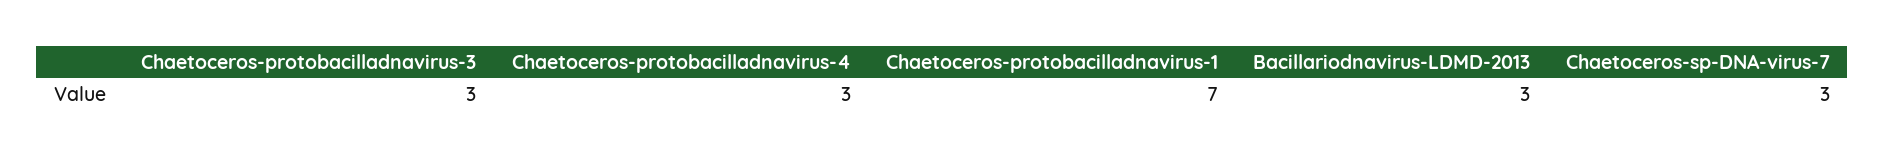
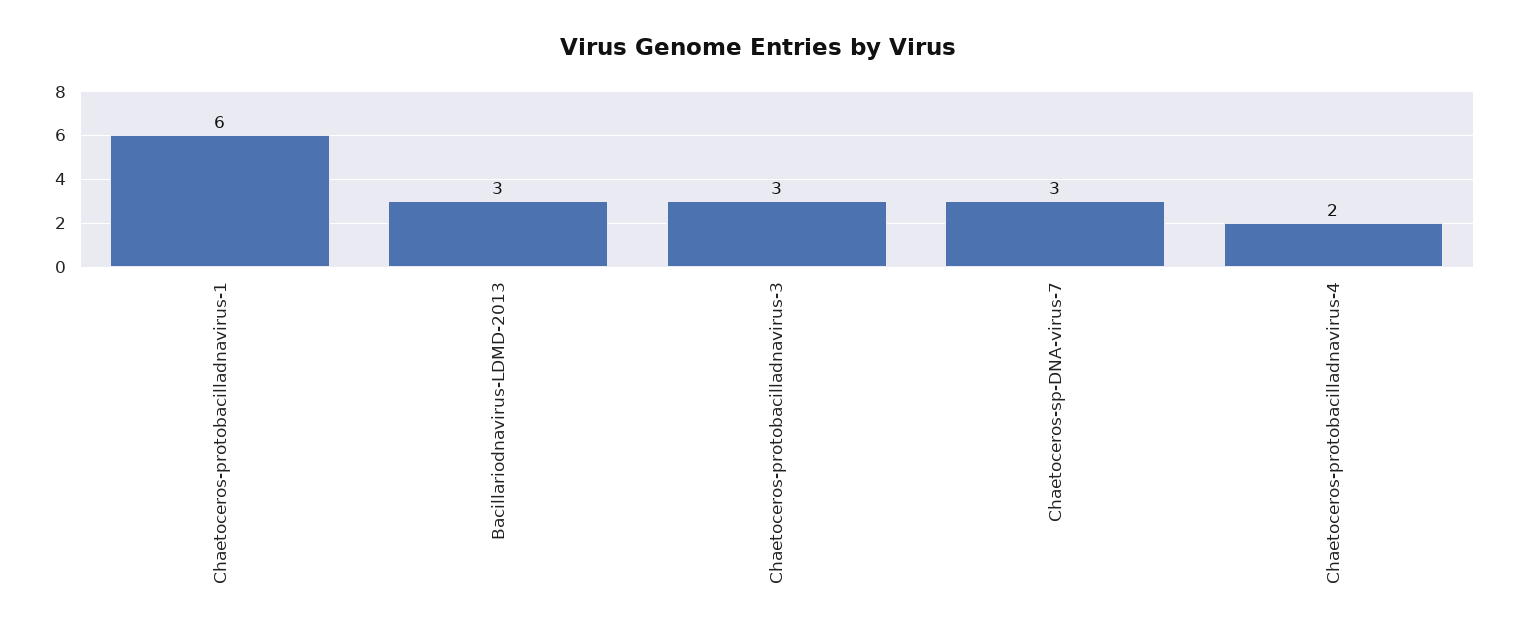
Chaetoceros-protobacilladnavirus-4: 3 -> 2
Chaetoceros-protobacilladnavirus-1: 7 -> 6

